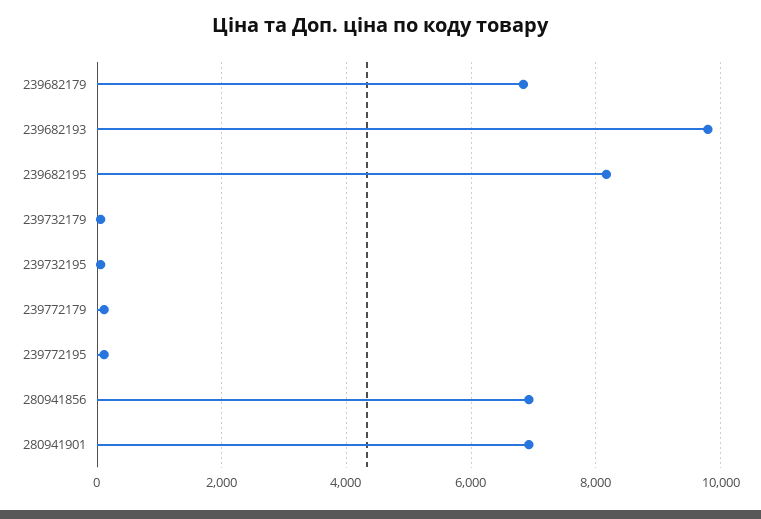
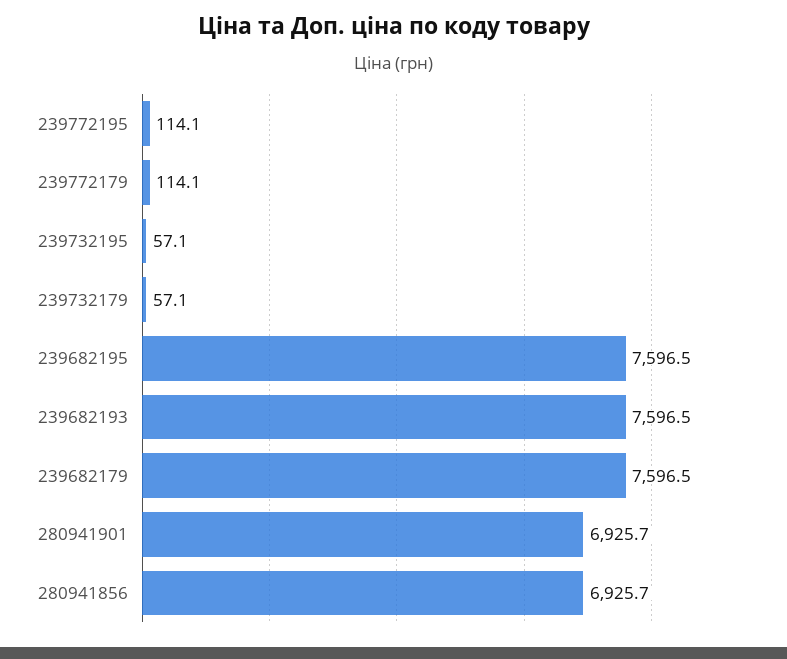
239682179: 6800 -> 7596.5
239682193: 9800 -> 7596.5
239682195: 8200 -> 7596.5

